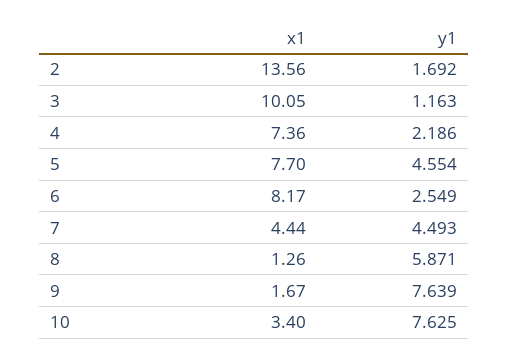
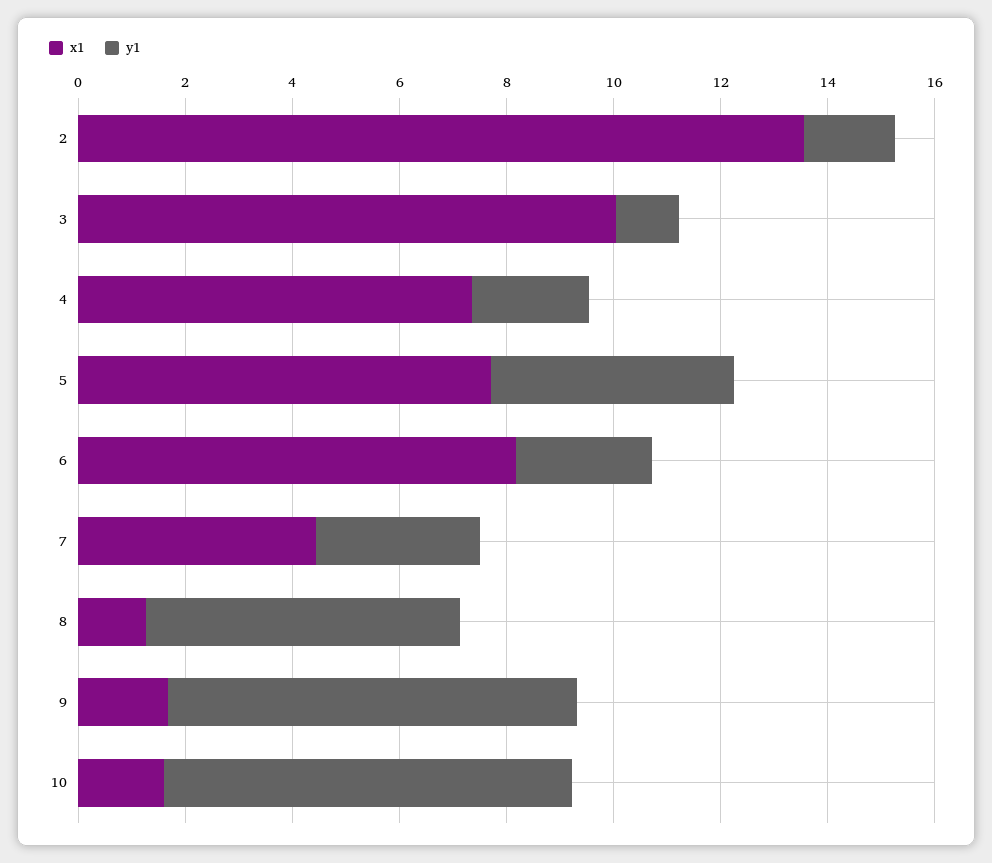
y1, 7: 4.493 -> 3
x1, 10: 3.4 -> 1.5

